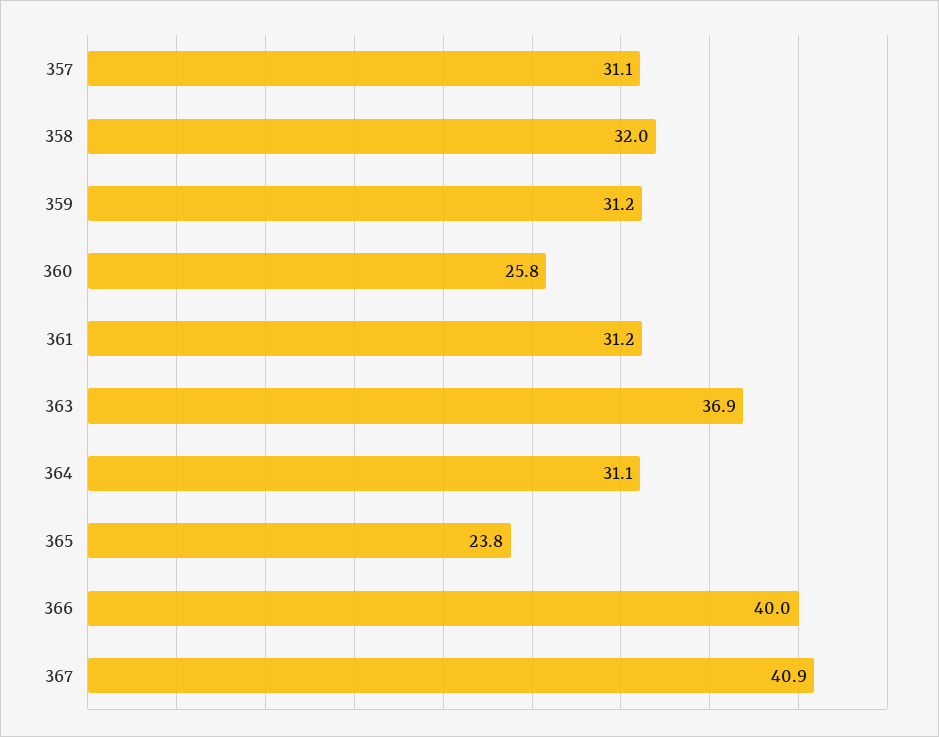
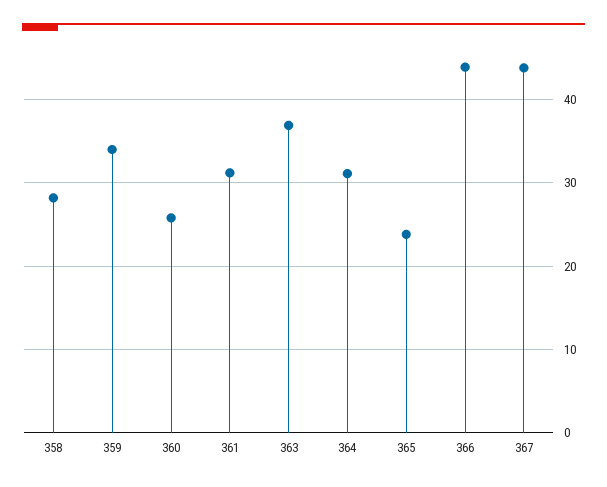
357: 31.1 -> none
358: 32 -> 28
359: 31.2 -> 34
366: 40 -> 44
367: 40.9 -> 44

